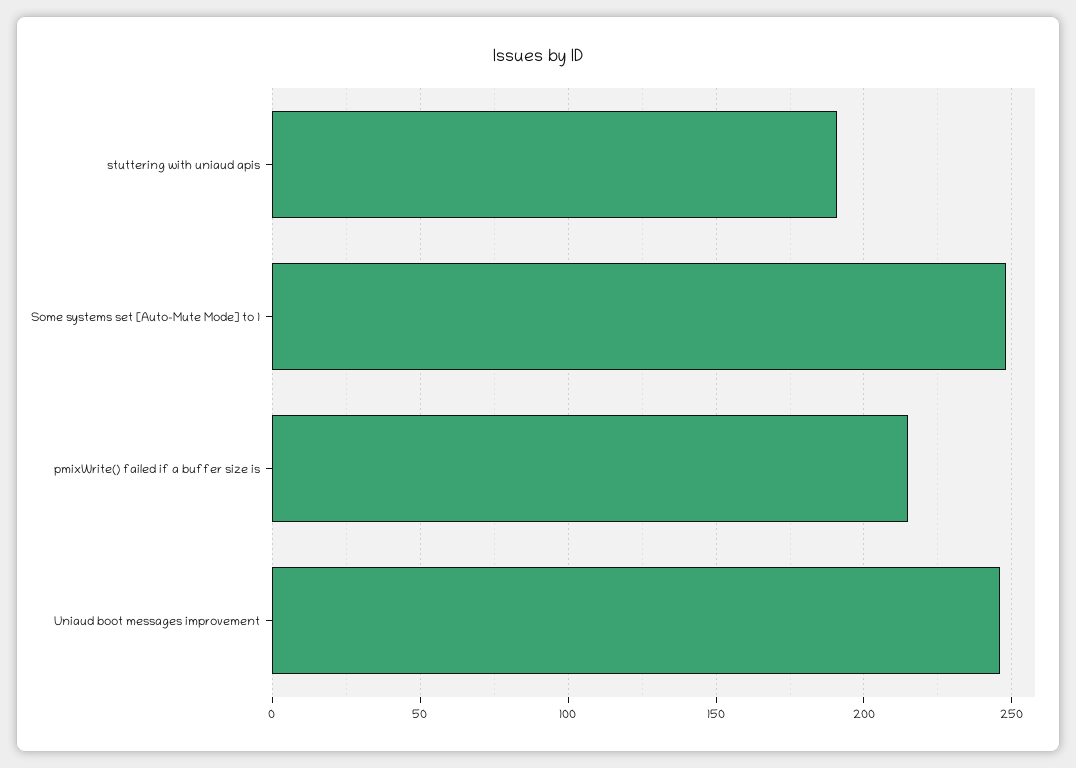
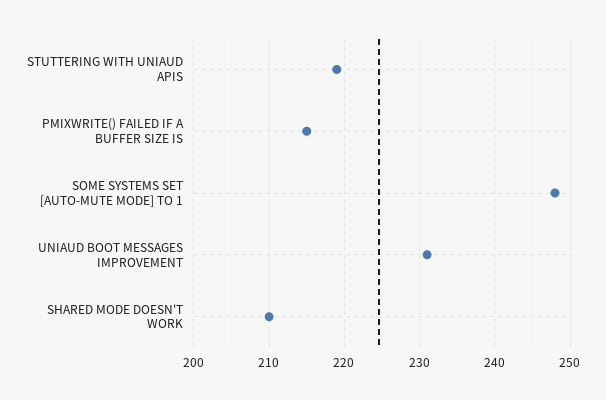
stuttering with uniaud apis: 190 -> 219
Uniaud boot messages improvement: 245 -> 231
SHARED MODE DOESN'T WORK: none -> 210

